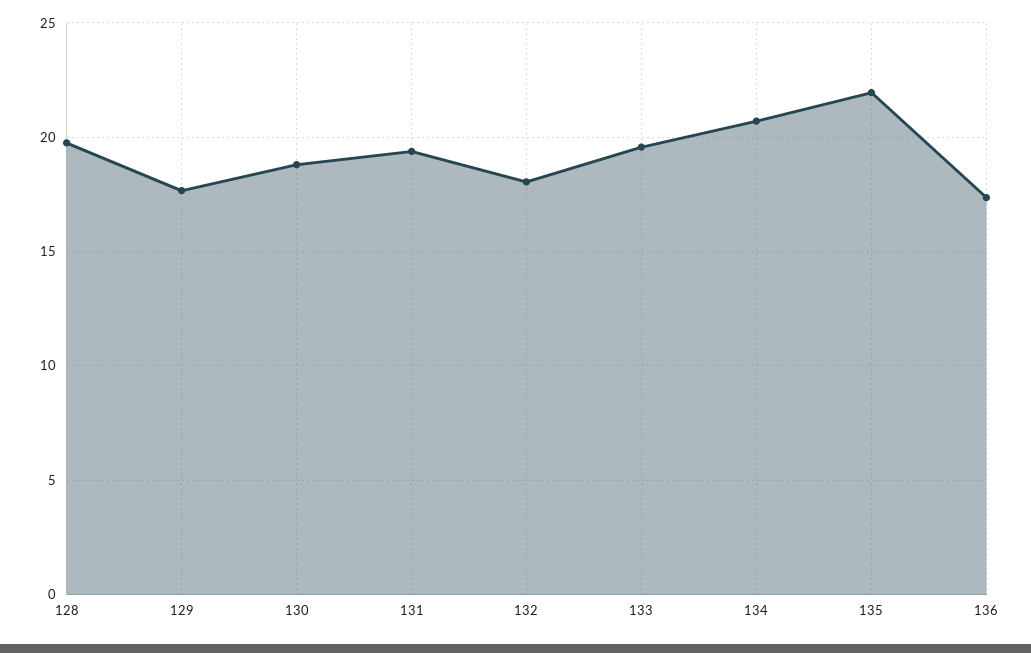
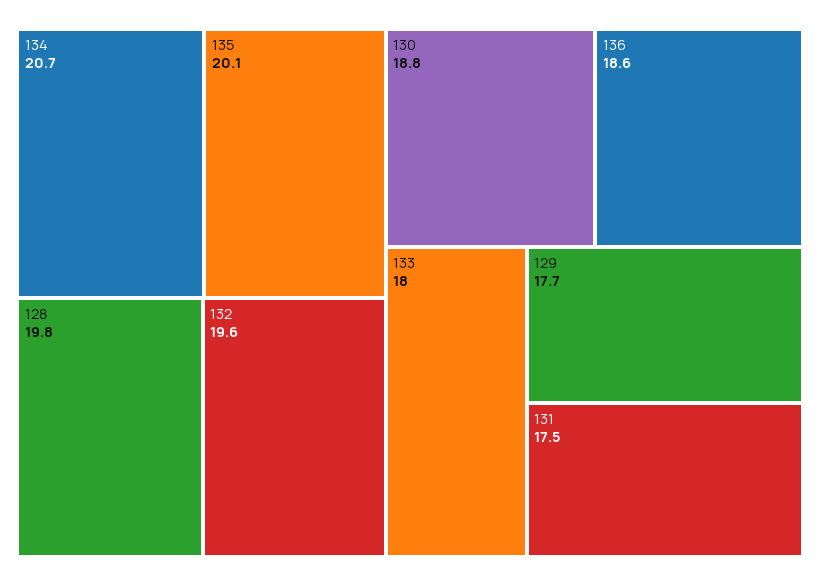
131: 19.5 -> 17.5
132: 18 -> 19.6
133: 19.5 -> 18
135: 22 -> 20.1
136: 17.5 -> 18.6

